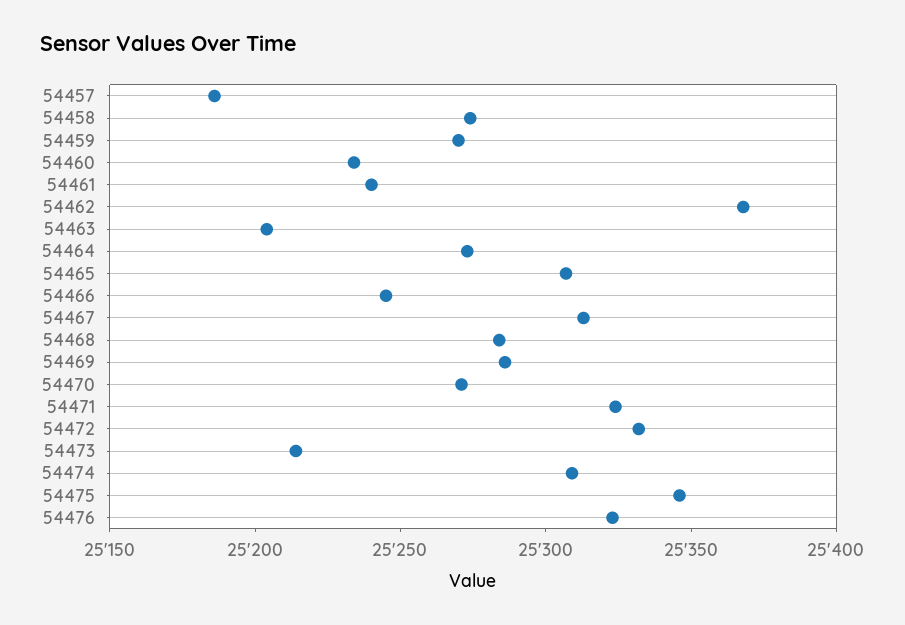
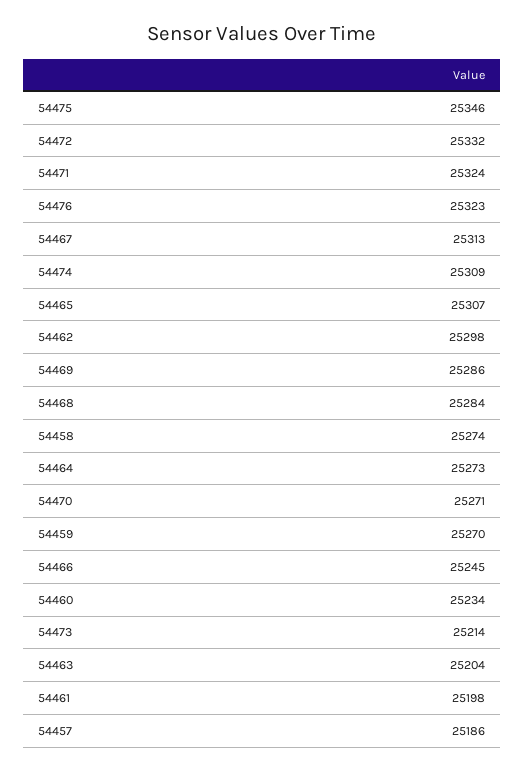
54461: 25240 -> 25198
54462: 25370 -> 25298

